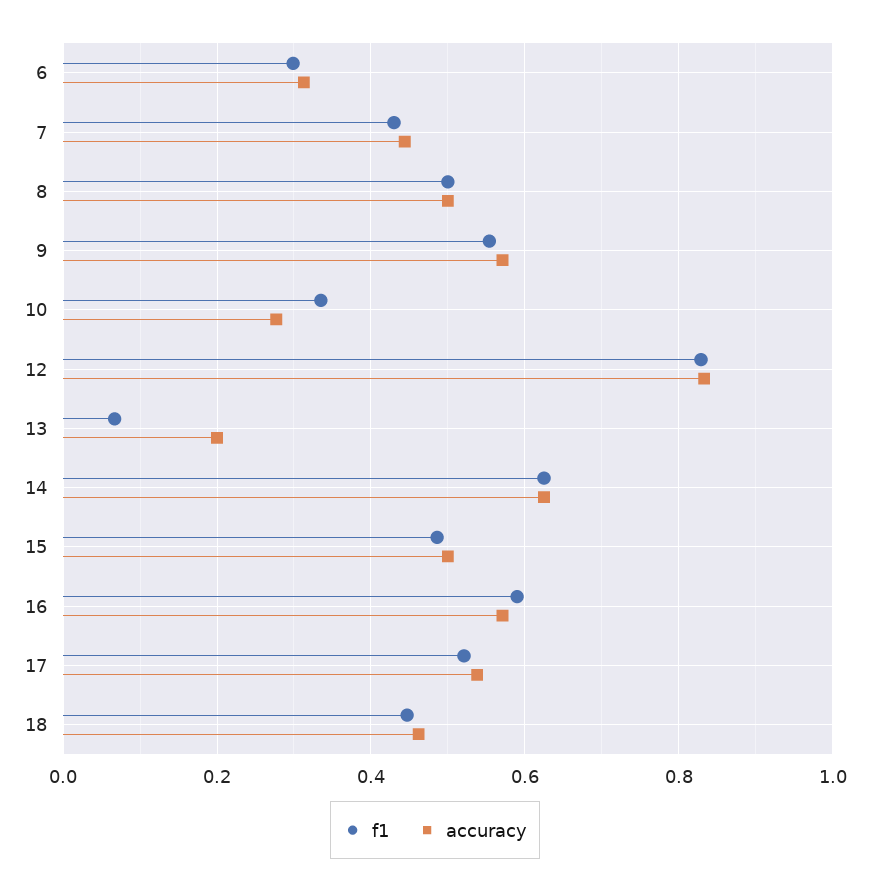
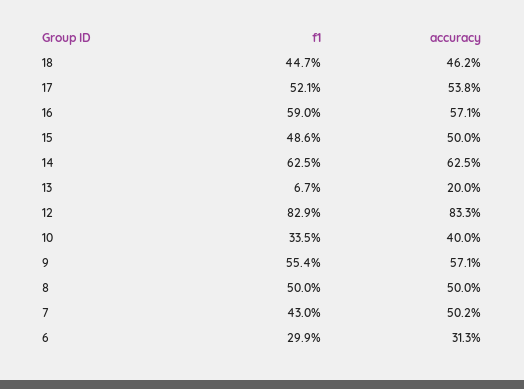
accuracy, 7: 0.44 -> 0.502
accuracy, 10: 0.28 -> 0.4

